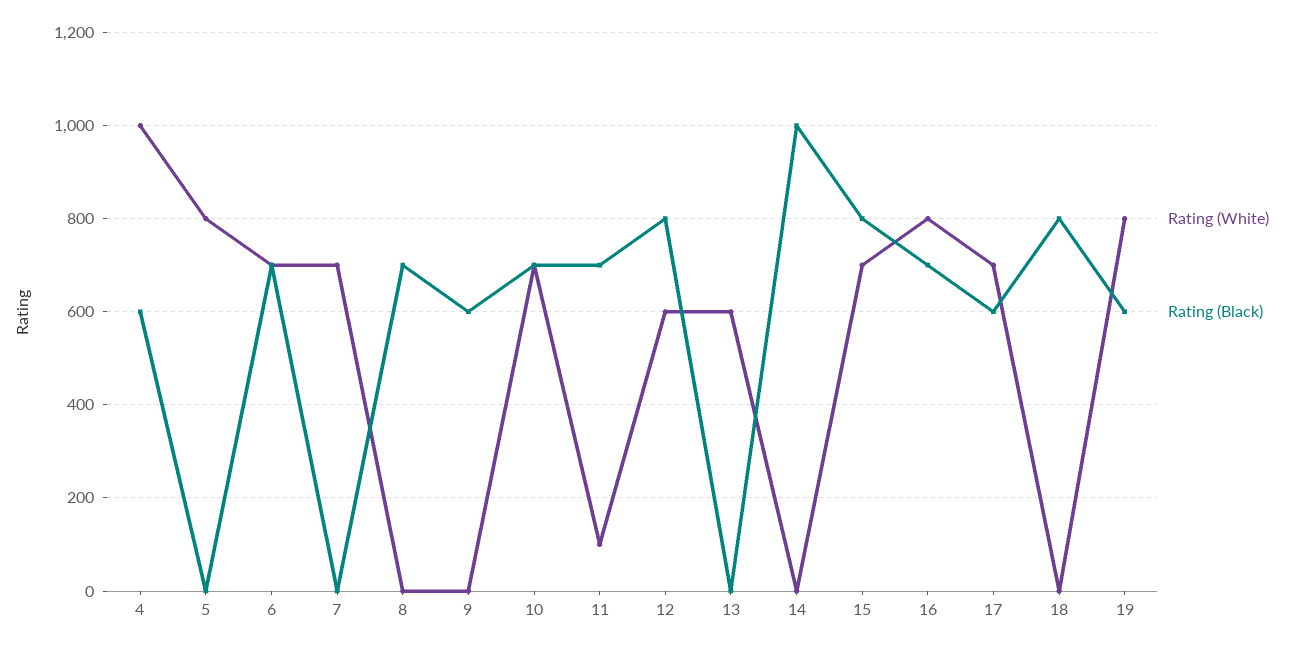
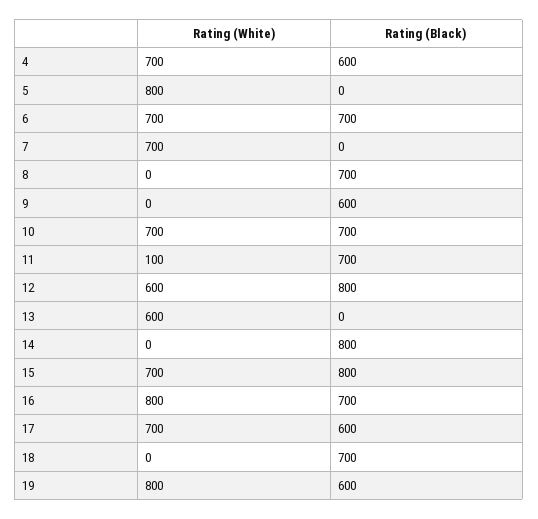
Rating (White), 4: 1000 -> 700
Rating (Black), 14: 1000 -> 800
Rating (Black), 18: 800 -> 700

